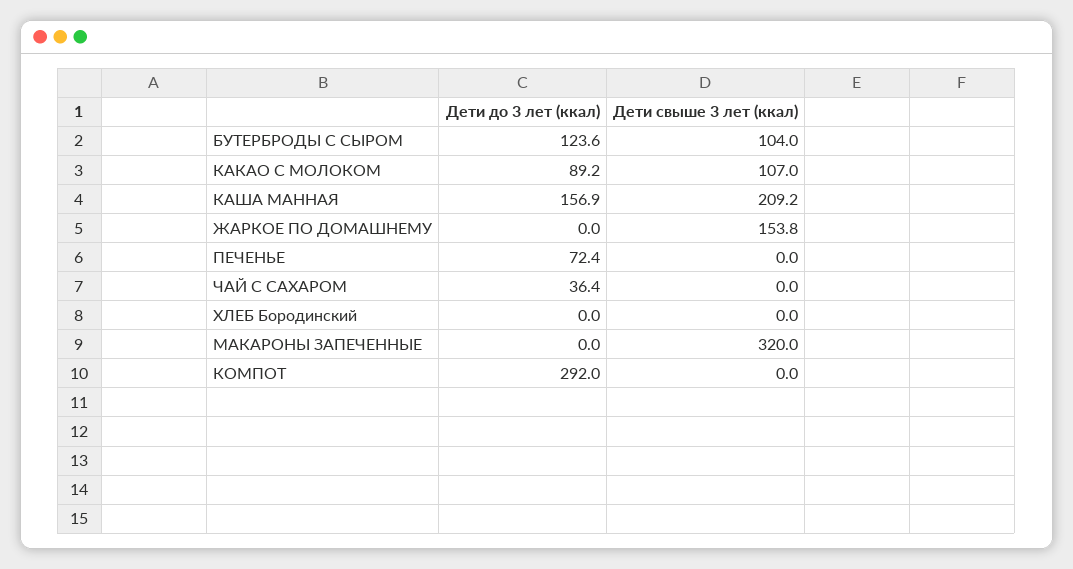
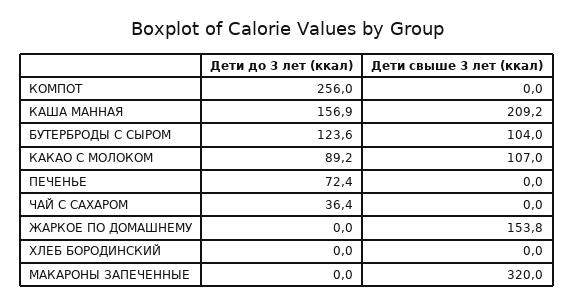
Дети до 3 лет (ккал), КОМПОТ: 292 -> 256

